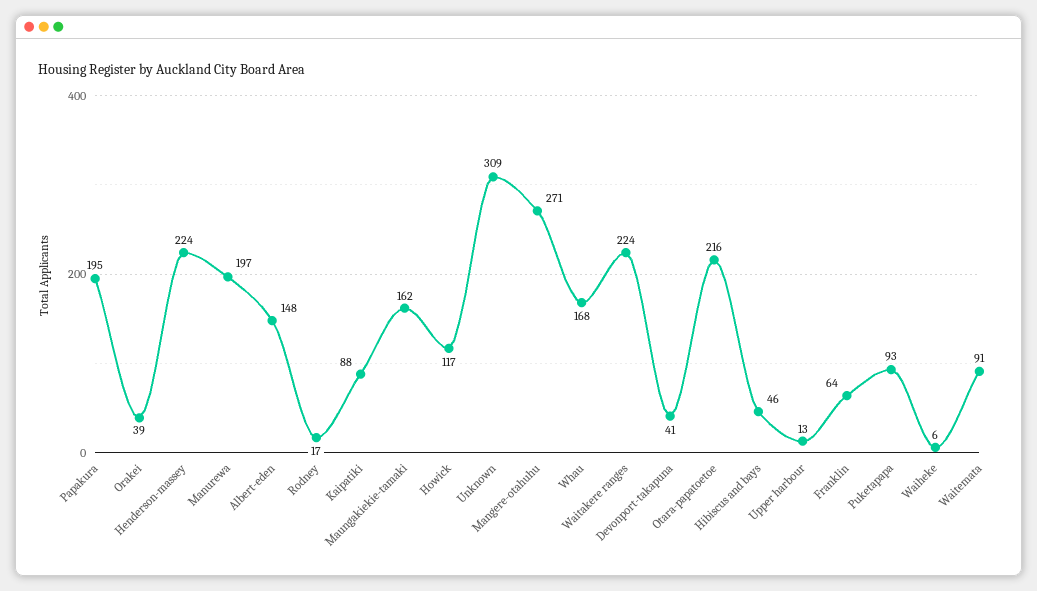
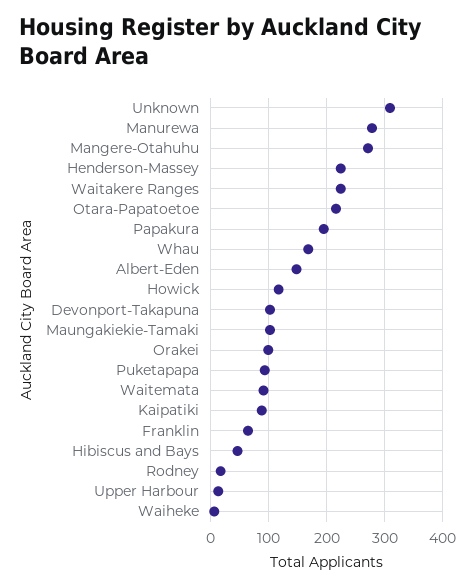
Orakei: 39 -> 100
Manurewa: 197 -> 280
Maungakiekie-tamaki: 162 -> 100
Devonport-takapuna: 41 -> 100

